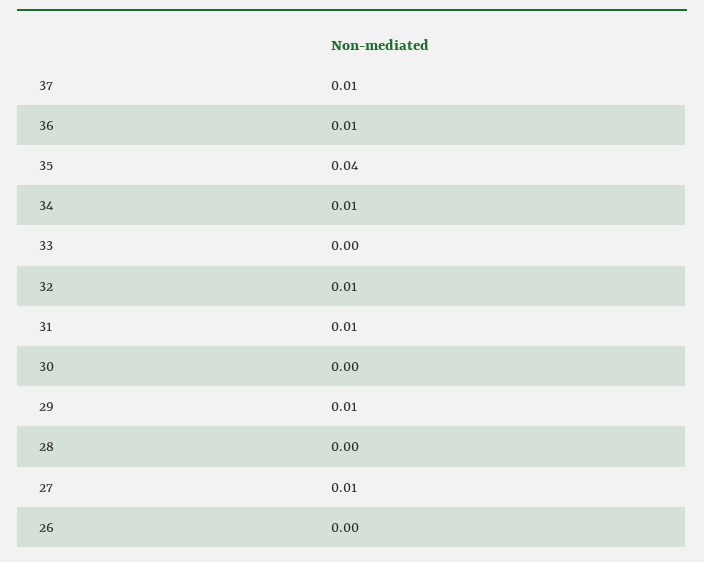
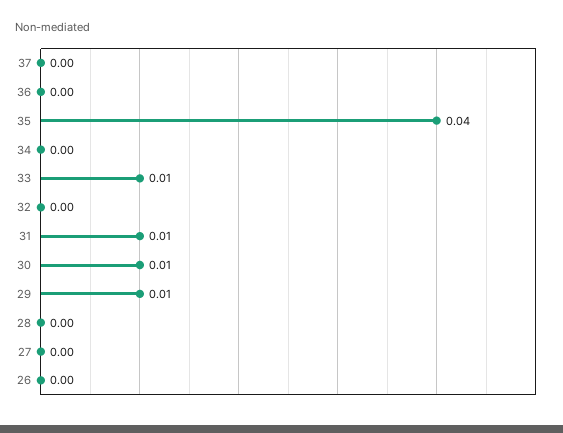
37: 0.01 -> 0
36: 0.01 -> 0
34: 0.01 -> 0
33: 0 -> 0.01
32: 0.01 -> 0
30: 0 -> 0.01
27: 0.01 -> 0

